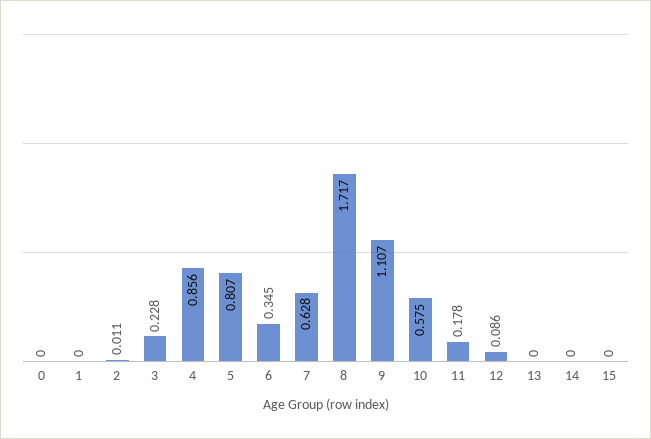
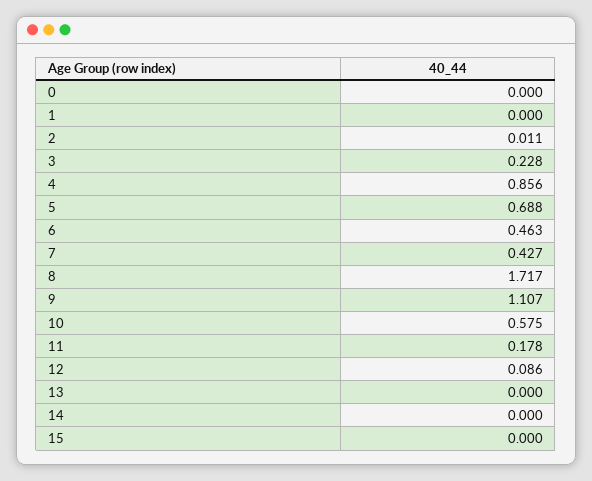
5: 0.807 -> 0.688
6: 0.345 -> 0.463
7: 0.628 -> 0.427

